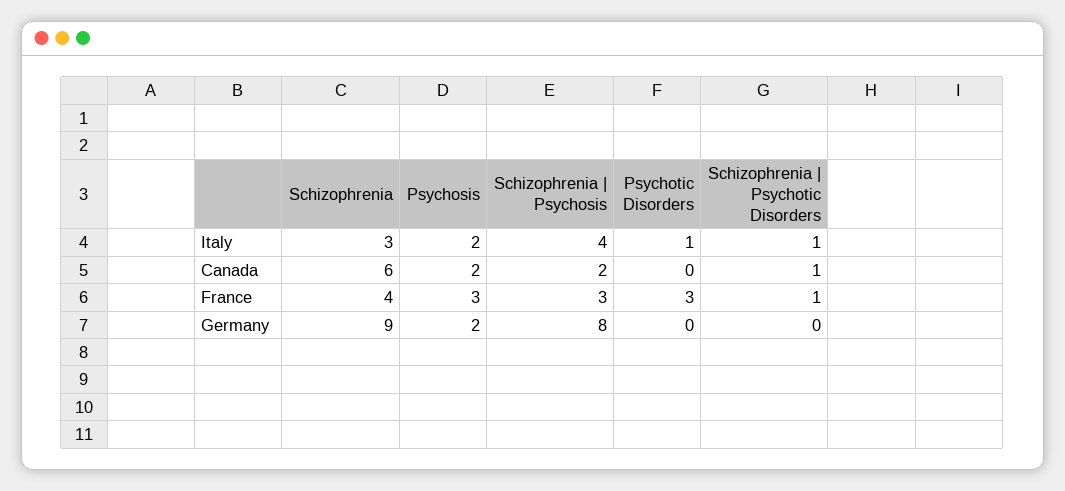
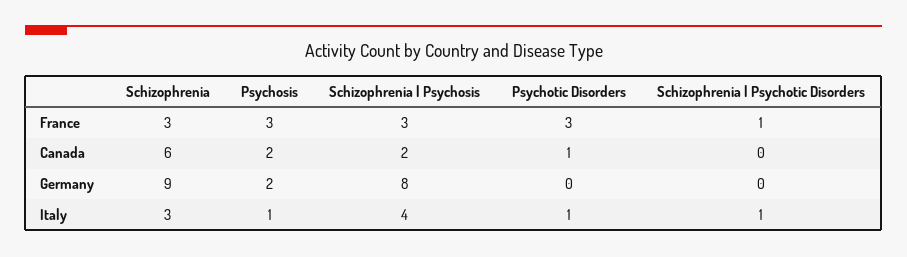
Psychosis, Italy: 2 -> 1
Psychotic Disorders, Canada: 0 -> 1
Schizophrenia | Psychotic Disorders, Canada: 1 -> 0
Schizophrenia, France: 4 -> 3

